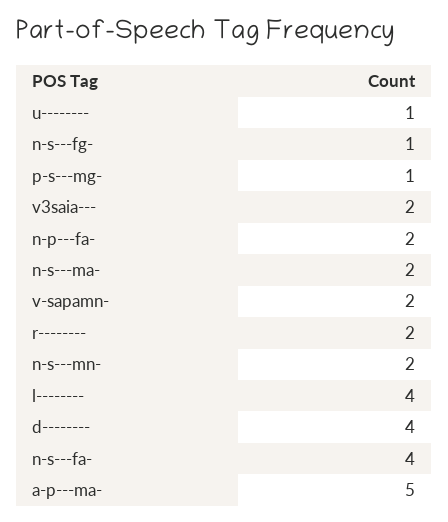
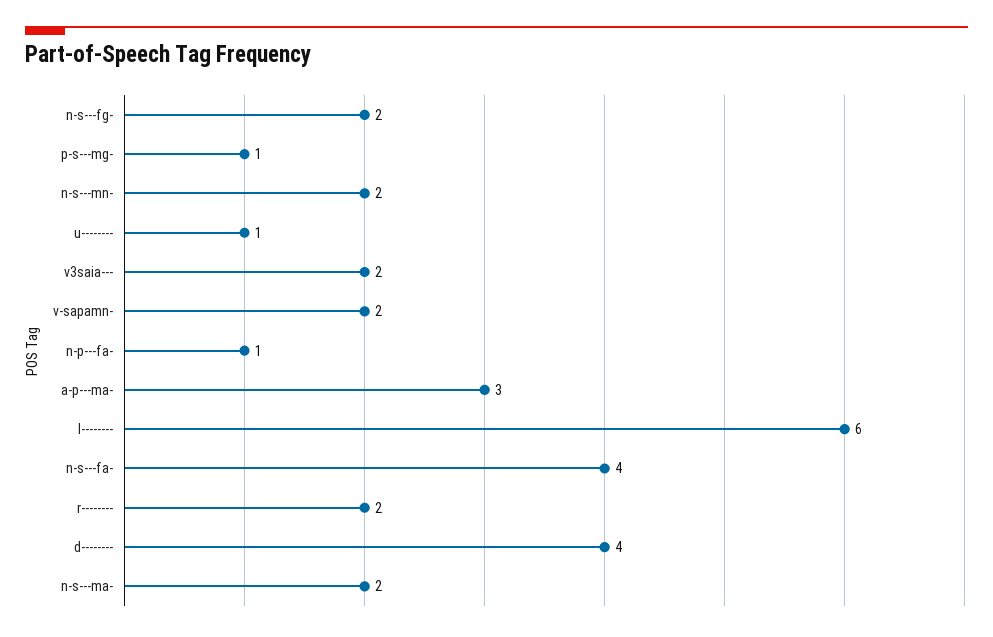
n-s---fg-: 1 -> 2
n-p---fa-: 2 -> 1
l--------: 4 -> 6
a-p---ma-: 5 -> 3

